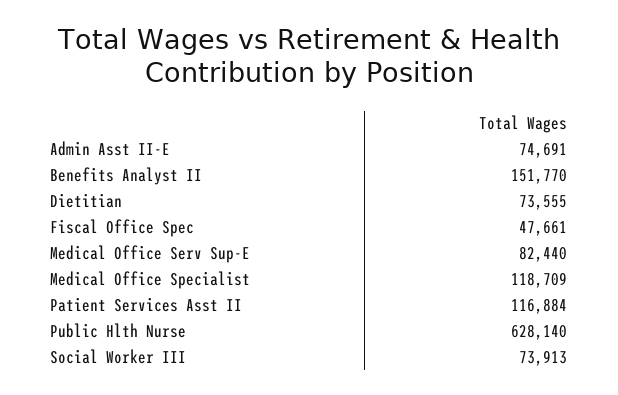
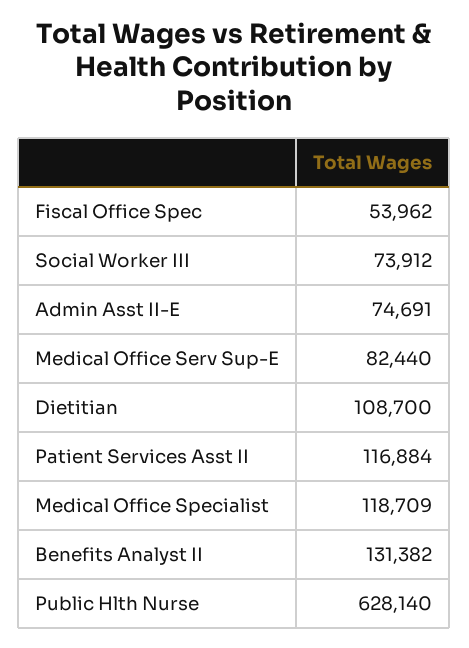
Benefits Analyst II: 151770 -> 131382
Dietitian: 73555 -> 108700
Fiscal Office Spec: 47661 -> 53962
Social Worker III: 73913 -> 73912

